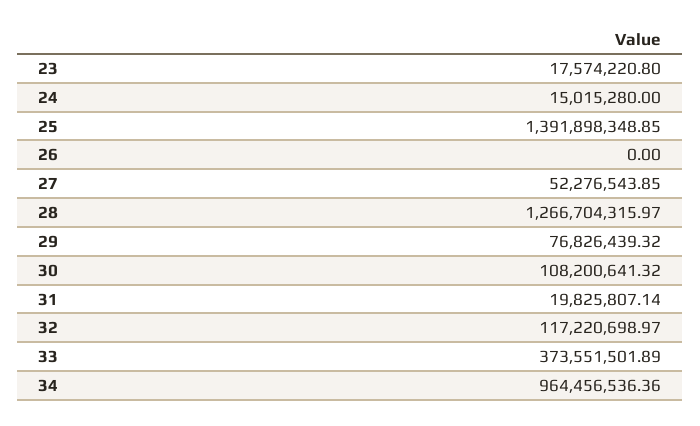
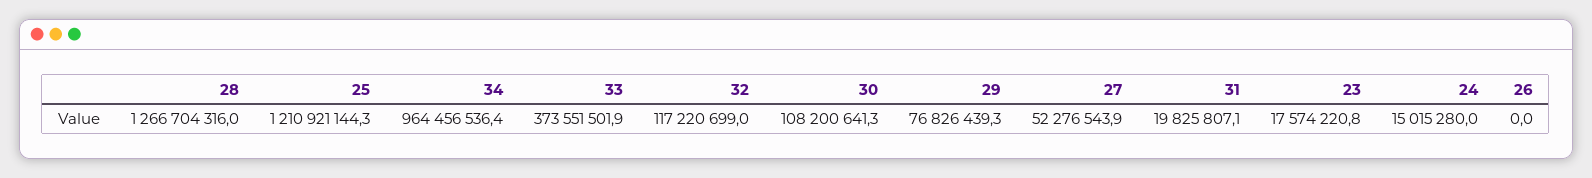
25: 1391898348.85 -> 1210921144.3

